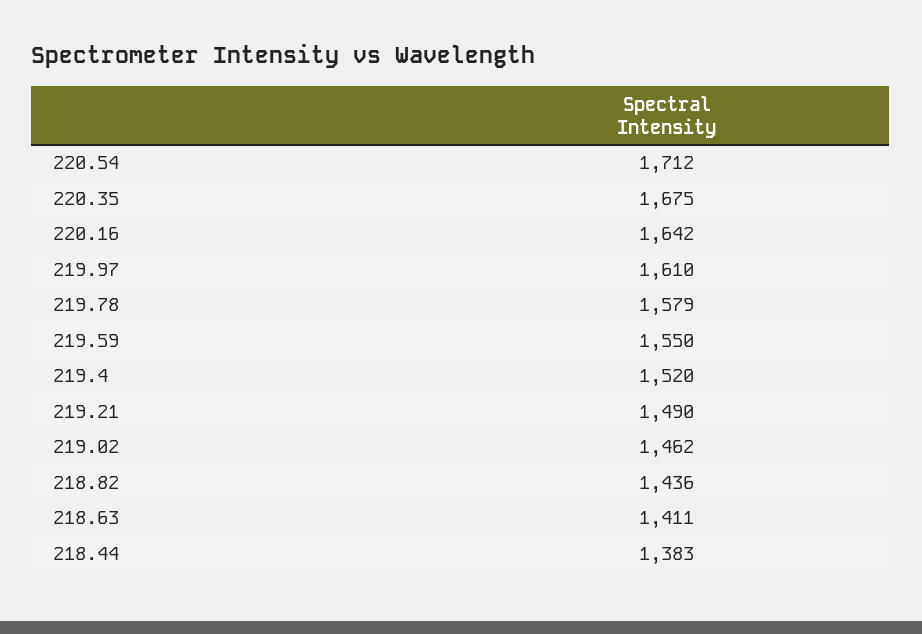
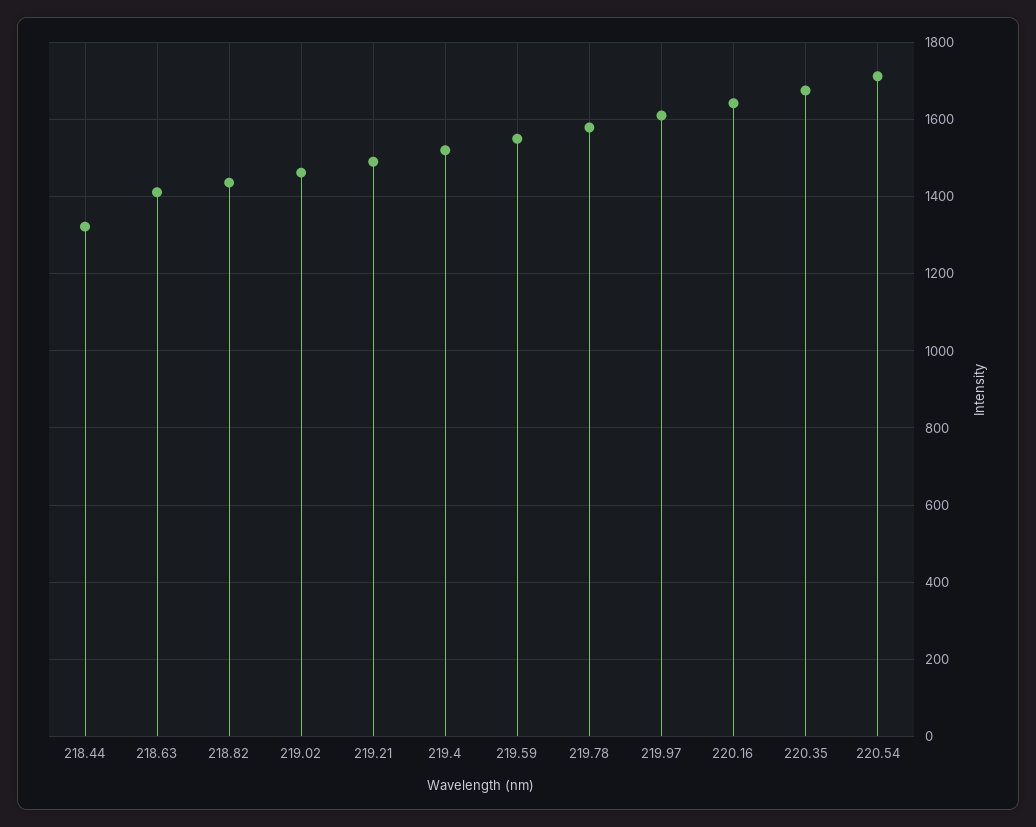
218.44: 1383 -> 1320

